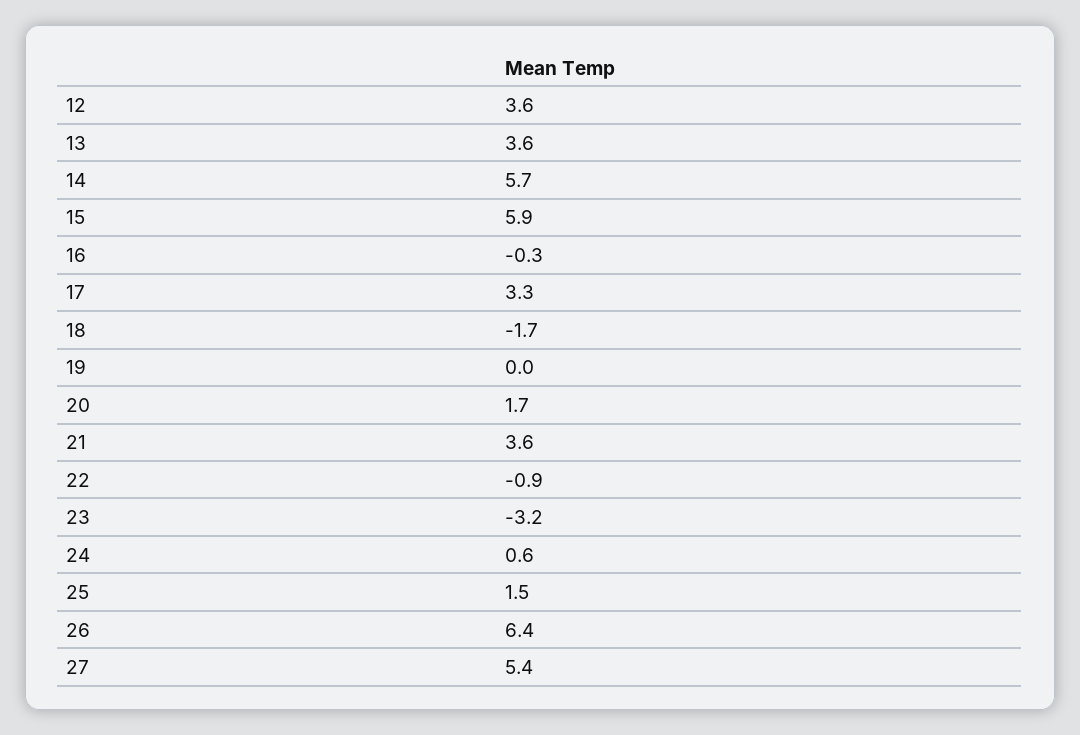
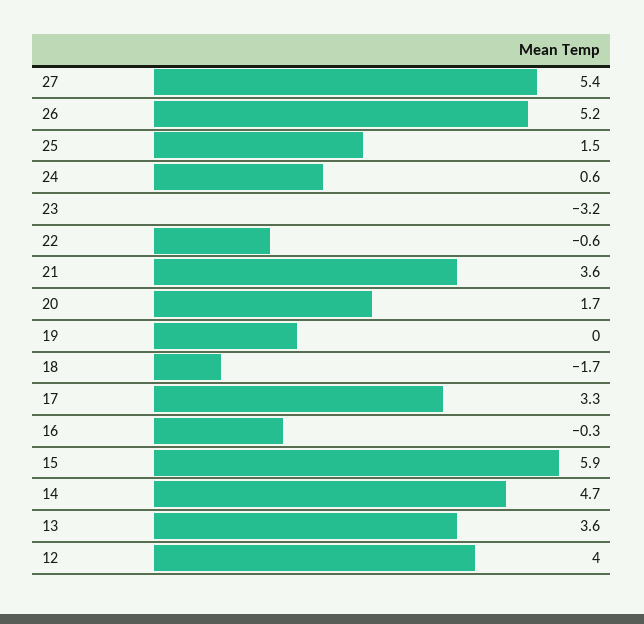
12: 3.6 -> 4
14: 5.7 -> 4.7
22: -0.9 -> -0.6
26: 6.4 -> 5.2

